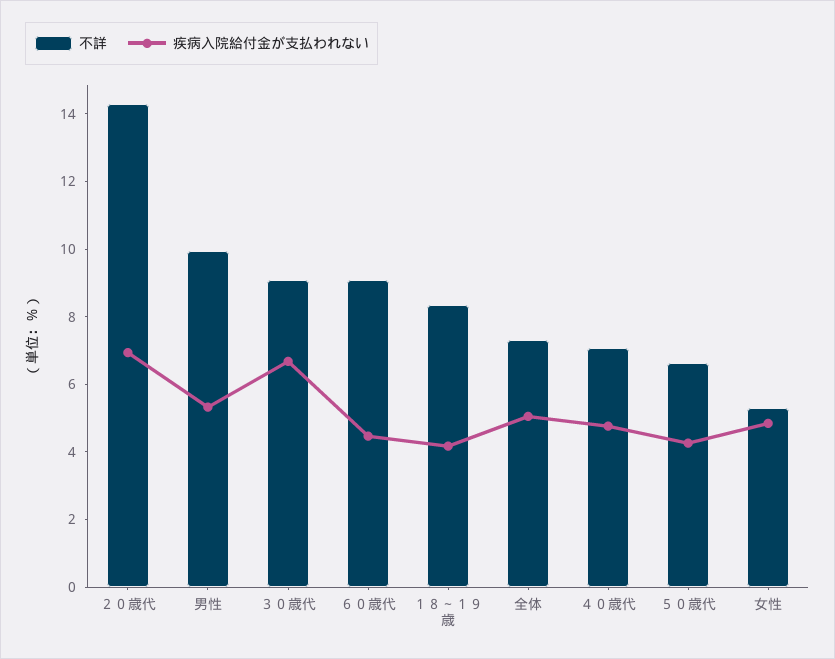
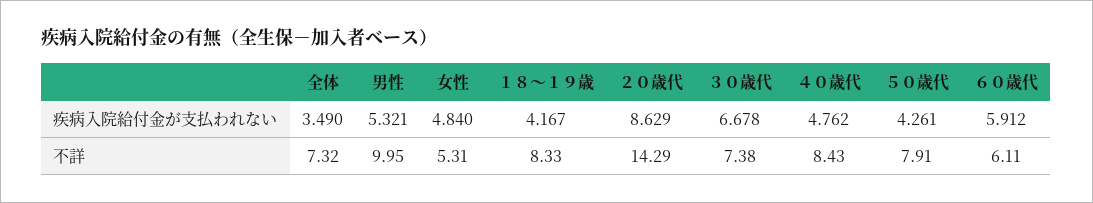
疾病入院給付金が支払われない, ２０歳代: 7 -> 8.629
不詳, ３０歳代: 9 -> 7.38
不詳, ６０歳代: 9 -> 6.11
疾病入院給付金が支払われない, ６０歳代: 4.5 -> 5.912
疾病入院給付金が支払われない, 全体: 5 -> 3.49
不詳, ４０歳代: 7 -> 8.43
不詳, ５０歳代: 6.5 -> 7.91

